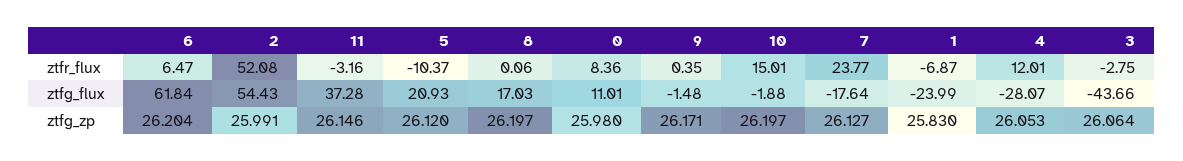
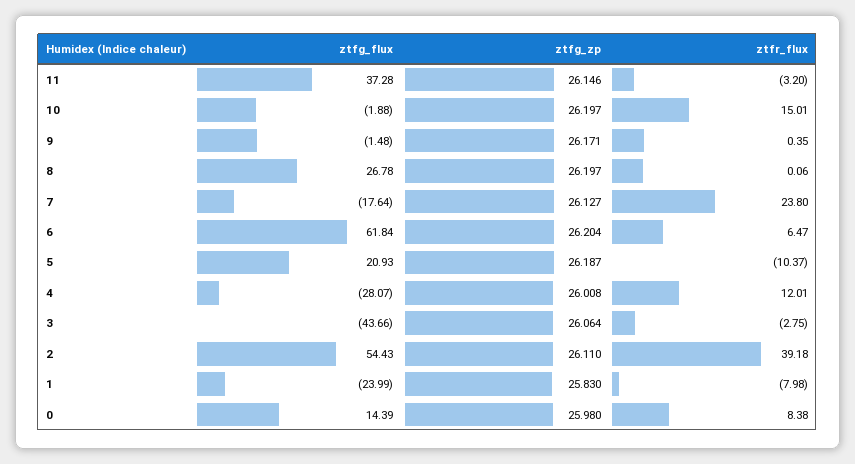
2, ztfr_flux: 52.08 -> 39.18
11, ztfr_flux: -3.16 -> -3.2
0, ztfr_flux: 8.36 -> 8.38
7, ztfr_flux: 23.77 -> 23.8
1, ztfr_flux: -6.87 -> -7.98
8, ztfg_flux: 17.03 -> 26.78
0, ztfg_flux: 11.01 -> 14.39
2, ztfg_zp: 25.991 -> 26.11
5, ztfg_zp: 26.12 -> 26.187
4, ztfg_zp: 26.053 -> 26.008

